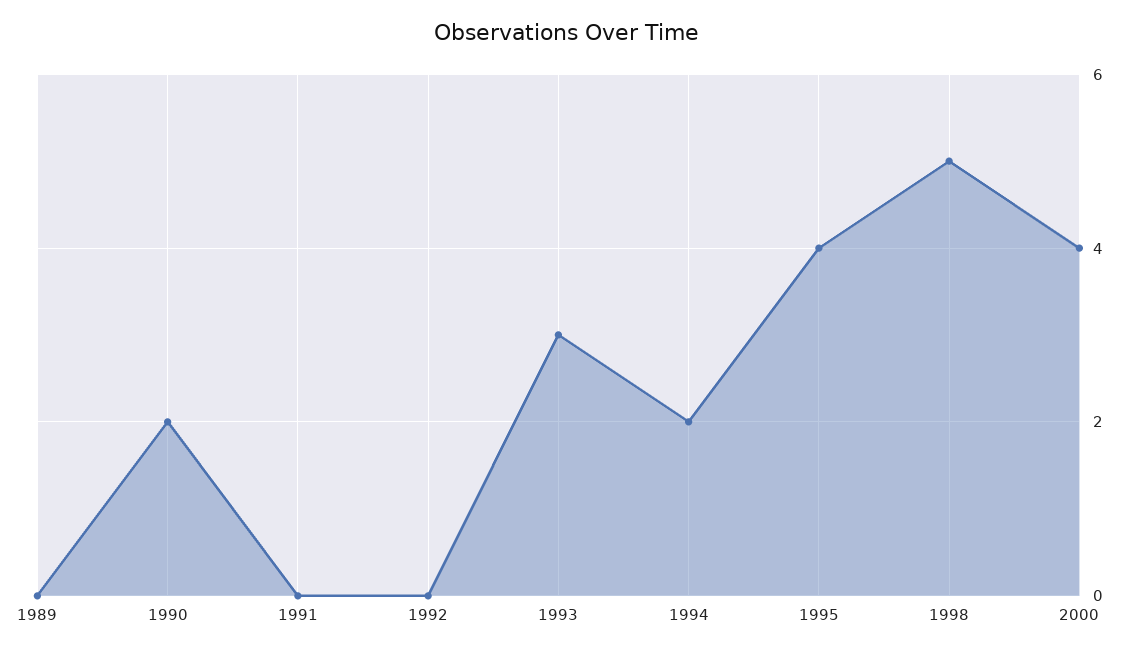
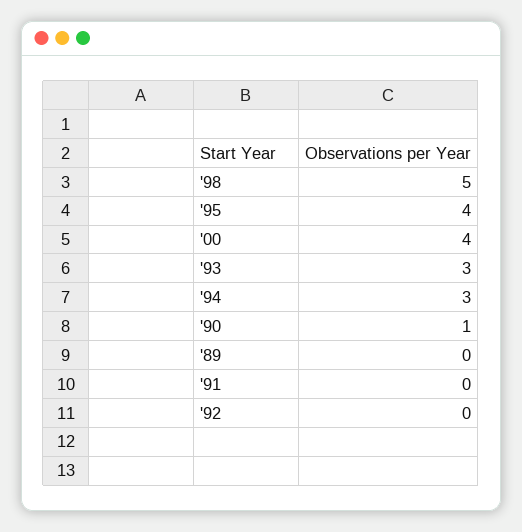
1990: 2 -> 1
1994: 2 -> 3

